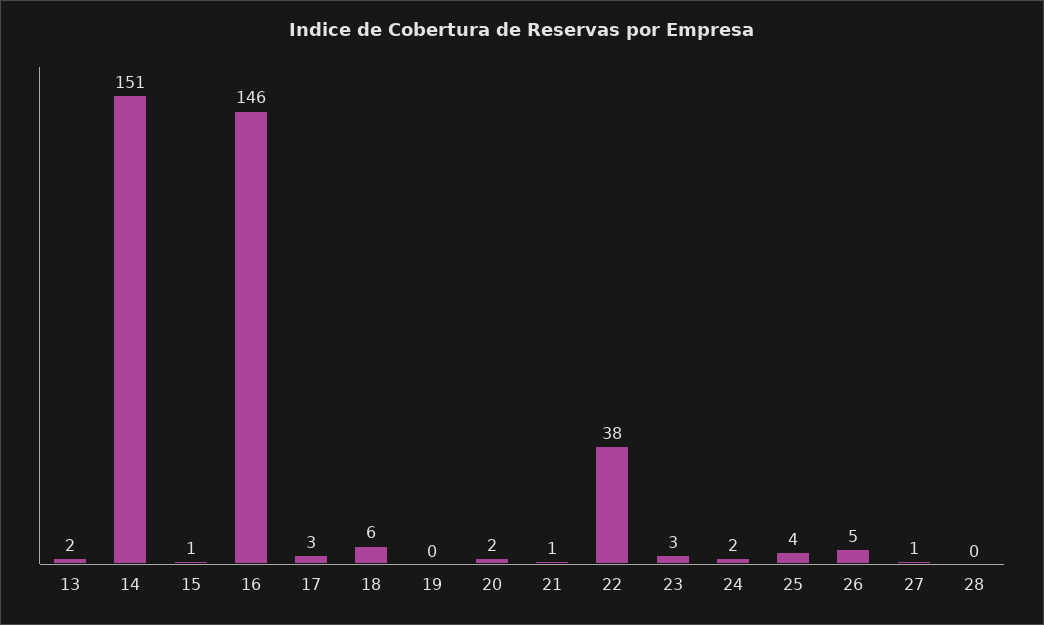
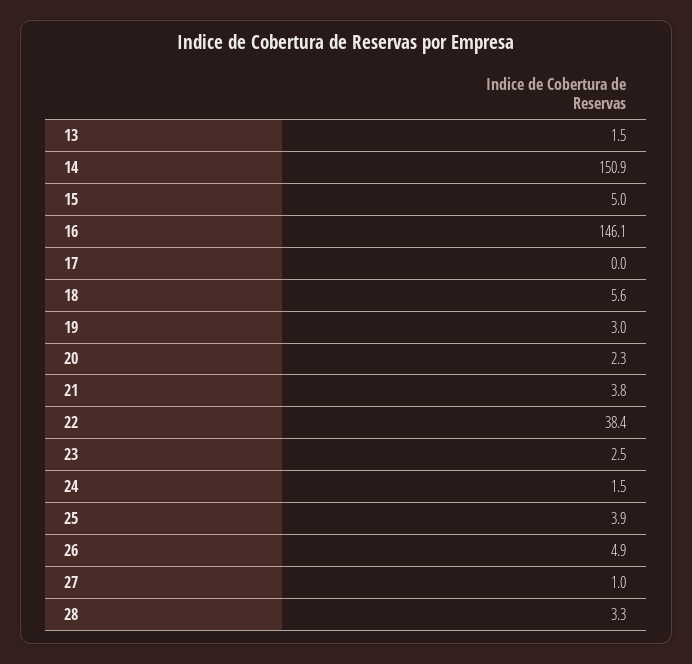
15: 1 -> 5
17: 3 -> 0
19: 0 -> 3
21: 1 -> 3.8
28: 0 -> 3.3

